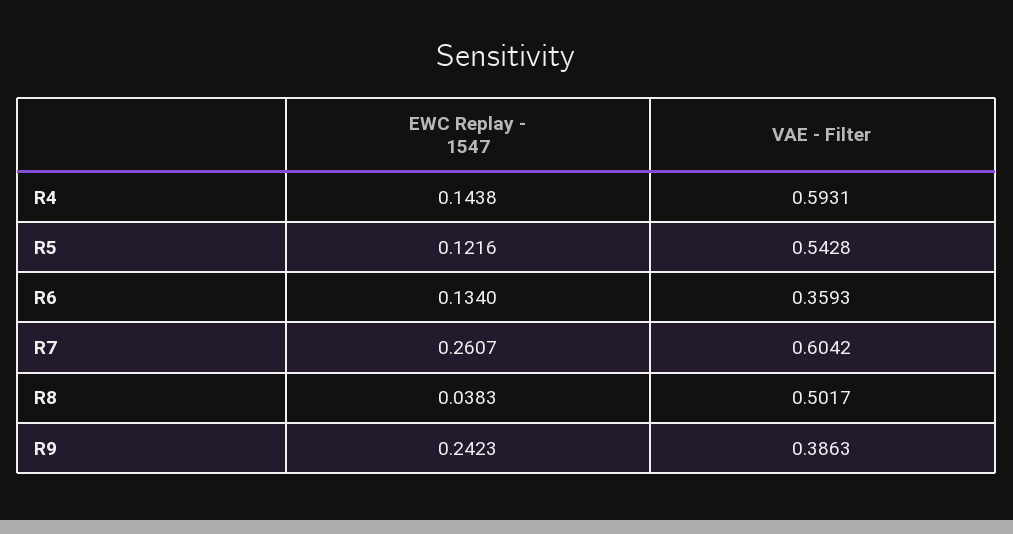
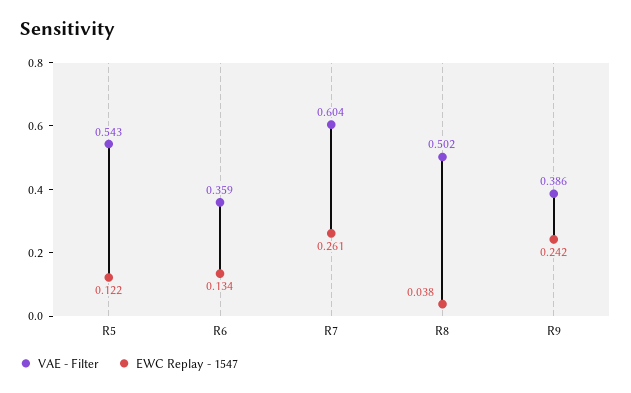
EWC Replay - 1547, R4: 0.1438 -> none
VAE - Filter, R4: 0.5931 -> none

